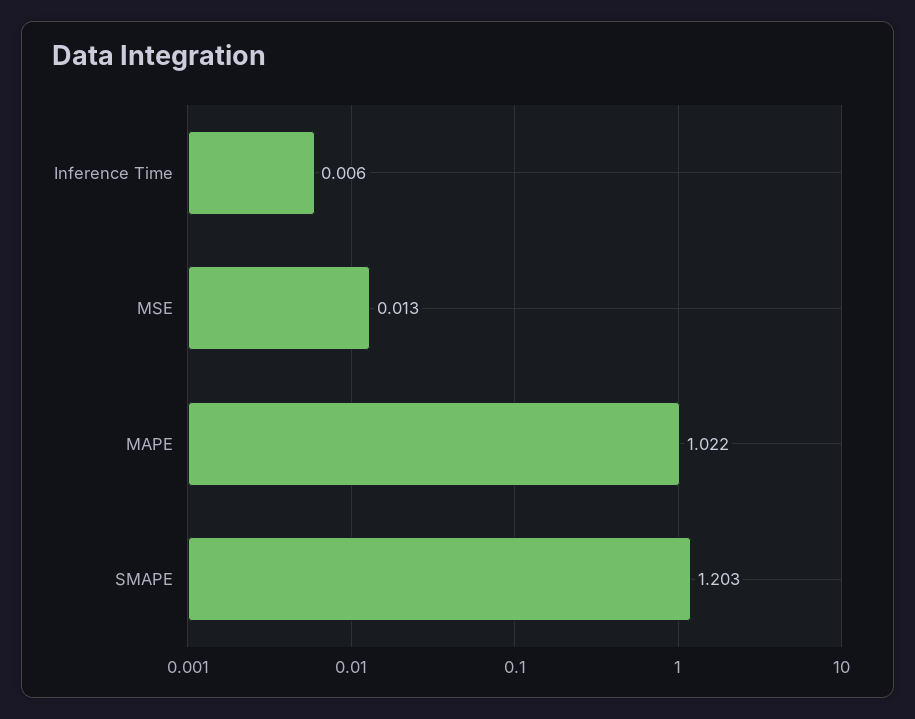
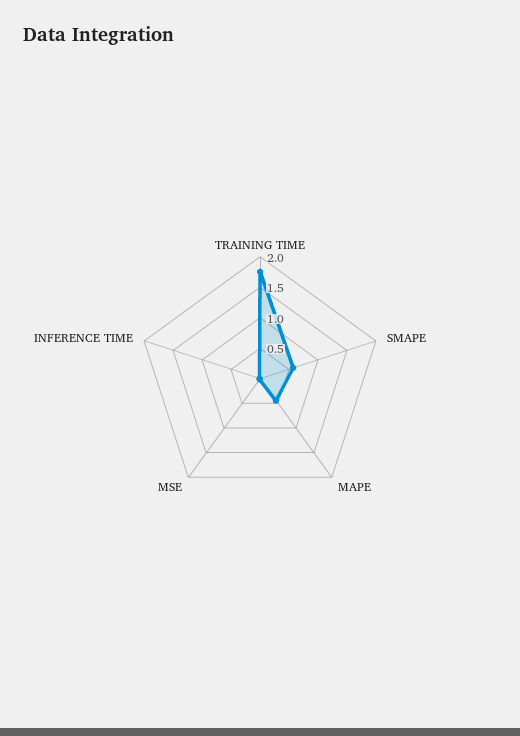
MAPE: 1.022 -> 0.5
SMAPE: 1.203 -> 0.5
TRAINING TIME: none -> 1.75

